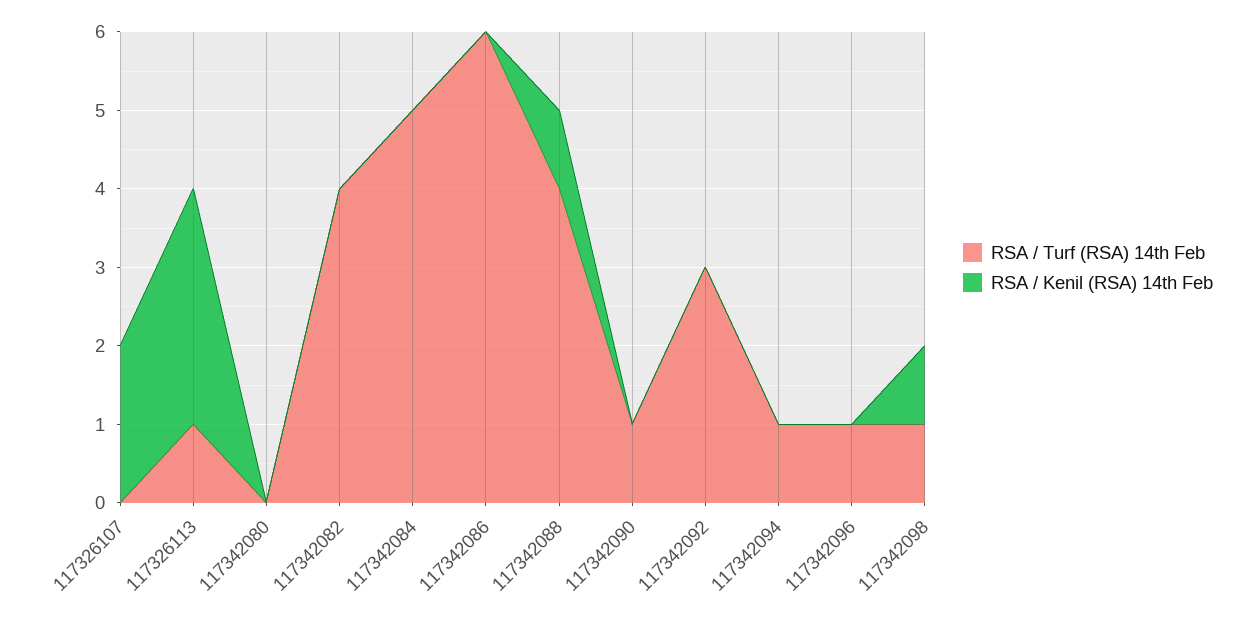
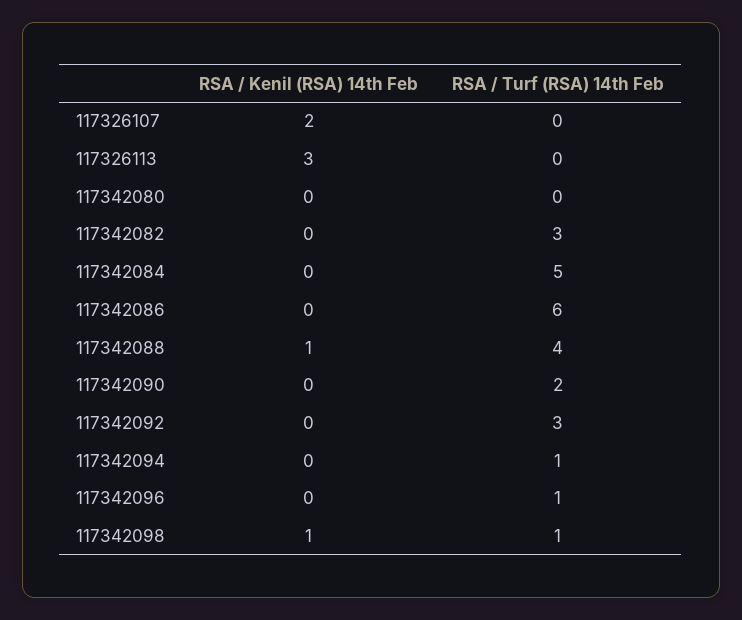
RSA / Turf (RSA) 14th Feb, 117326113: 1 -> 0
RSA / Turf (RSA) 14th Feb, 117342082: 4 -> 3
RSA / Turf (RSA) 14th Feb, 117342090: 1 -> 2

